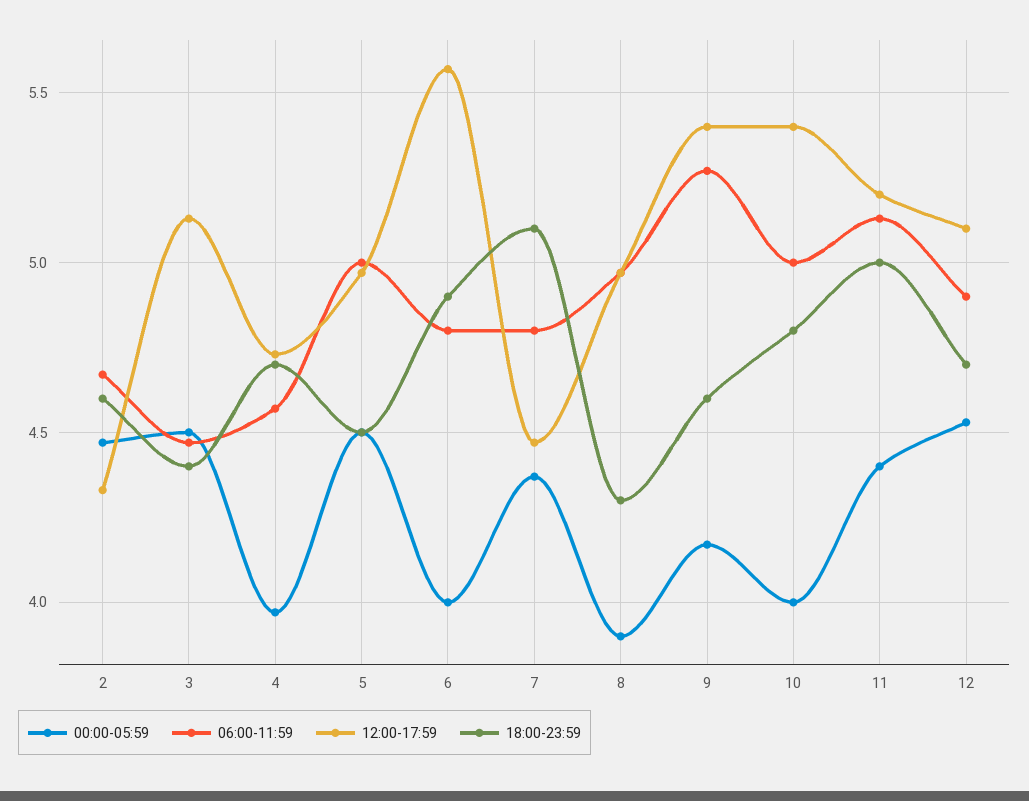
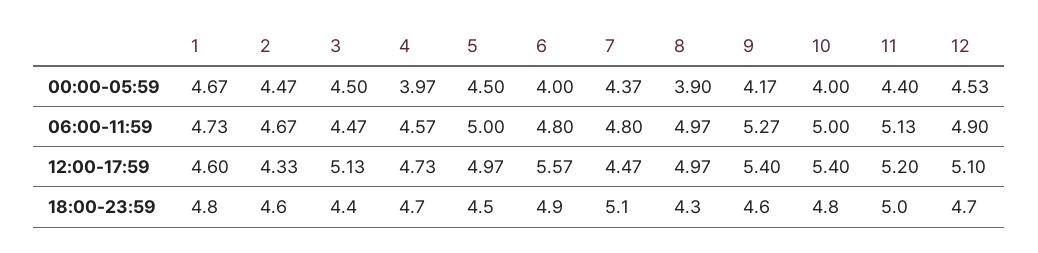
00:00-05:59, 1: none -> 4.67
06:00-11:59, 1: none -> 4.73
12:00-17:59, 1: none -> 4.6
18:00-23:59, 1: none -> 4.8

